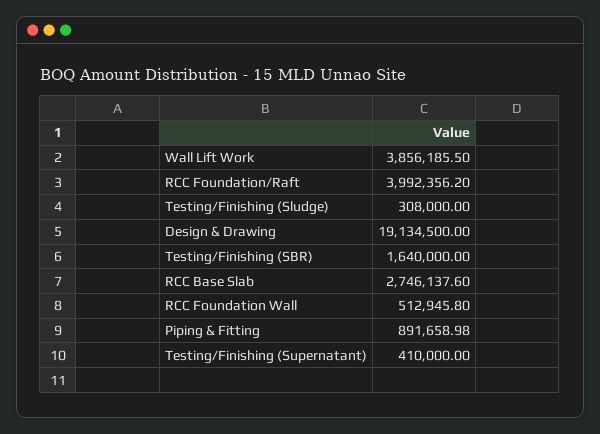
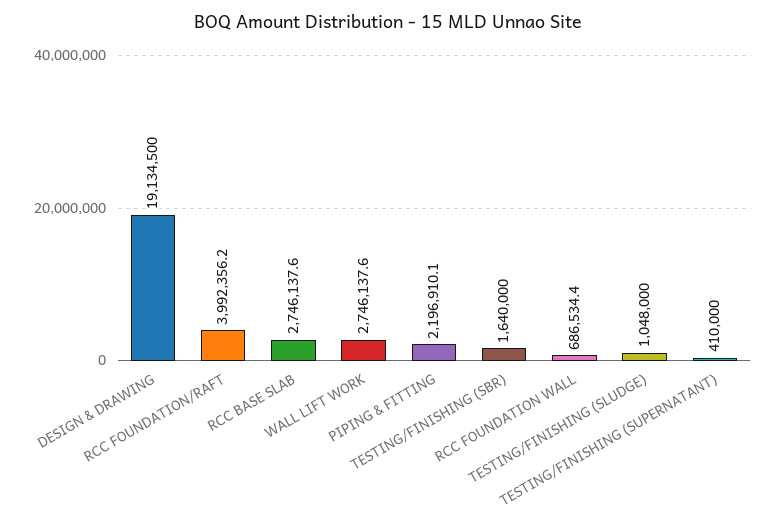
Wall Lift Work: 3856185.5 -> 2746137.6
Testing/Finishing (Sludge): 308000 -> 1048000
RCC Foundation Wall: 512945.8 -> 686534.4
Piping & Fitting: 891658.98 -> 2196910.1

